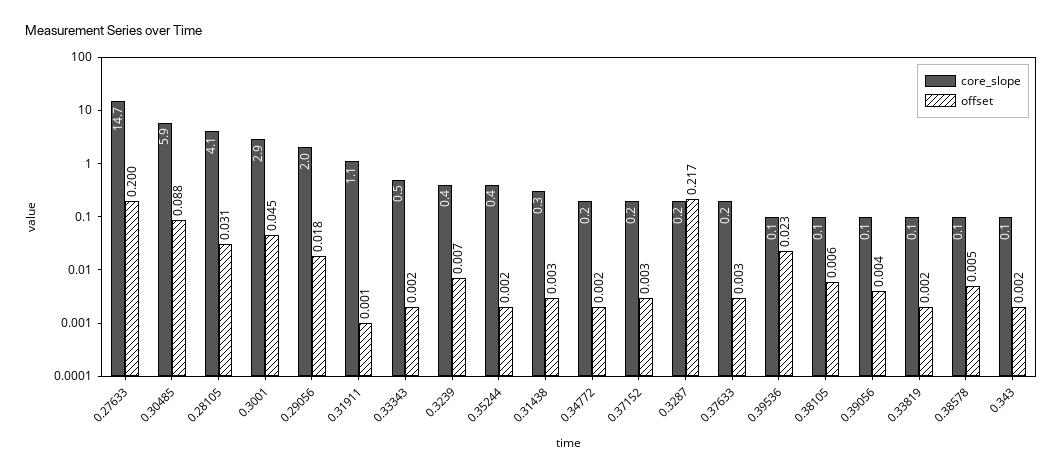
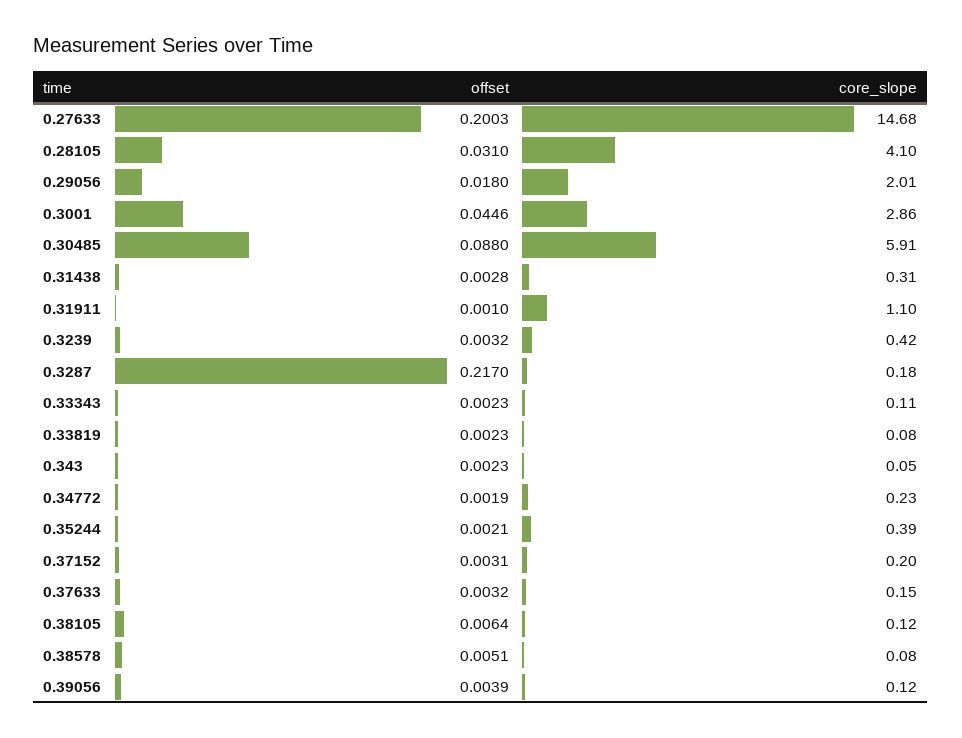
core_slope, 0.33343: 0.5 -> 0.11
offset, 0.3239: 0.007 -> 0.0032
core_slope, 0.39536: 0.1 -> none
offset, 0.39536: 0.023 -> none

